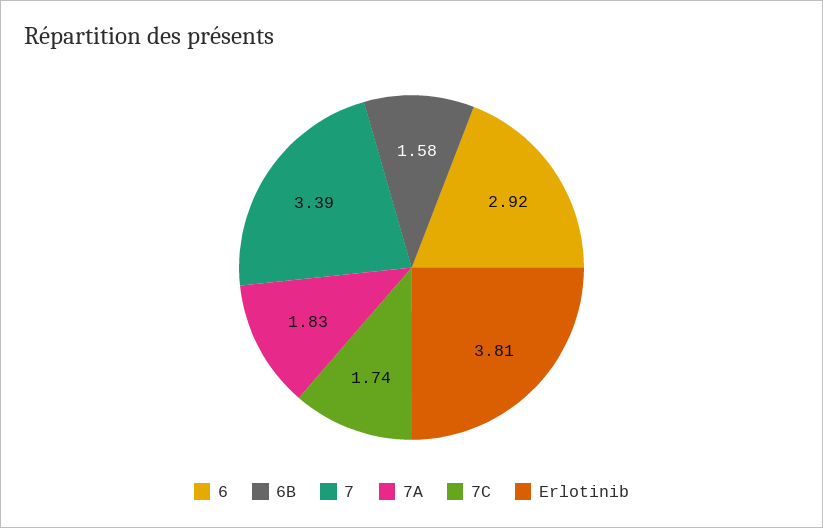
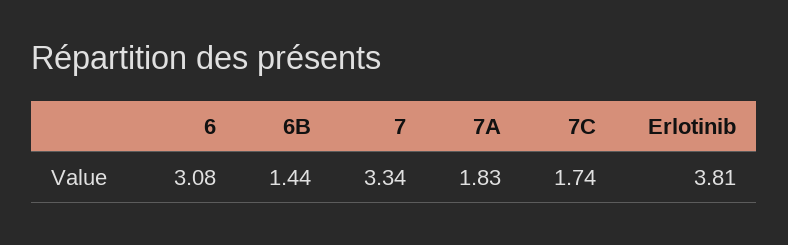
6: 2.92 -> 3.08
6B: 1.58 -> 1.44
7: 3.39 -> 3.34

